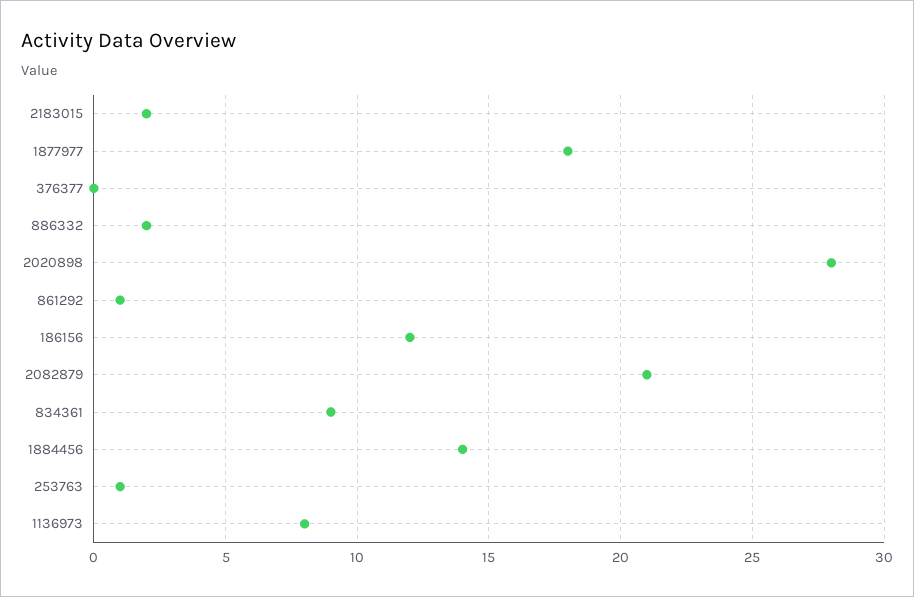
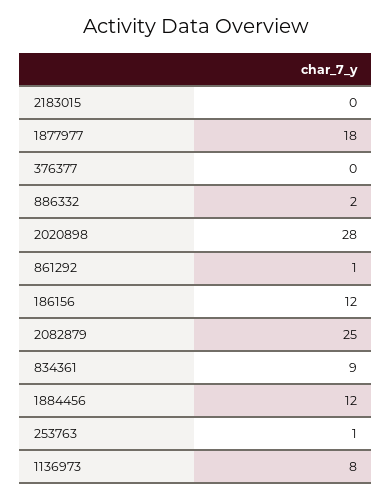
2183015: 2 -> 0
2082879: 21 -> 25
1884456: 14 -> 12

